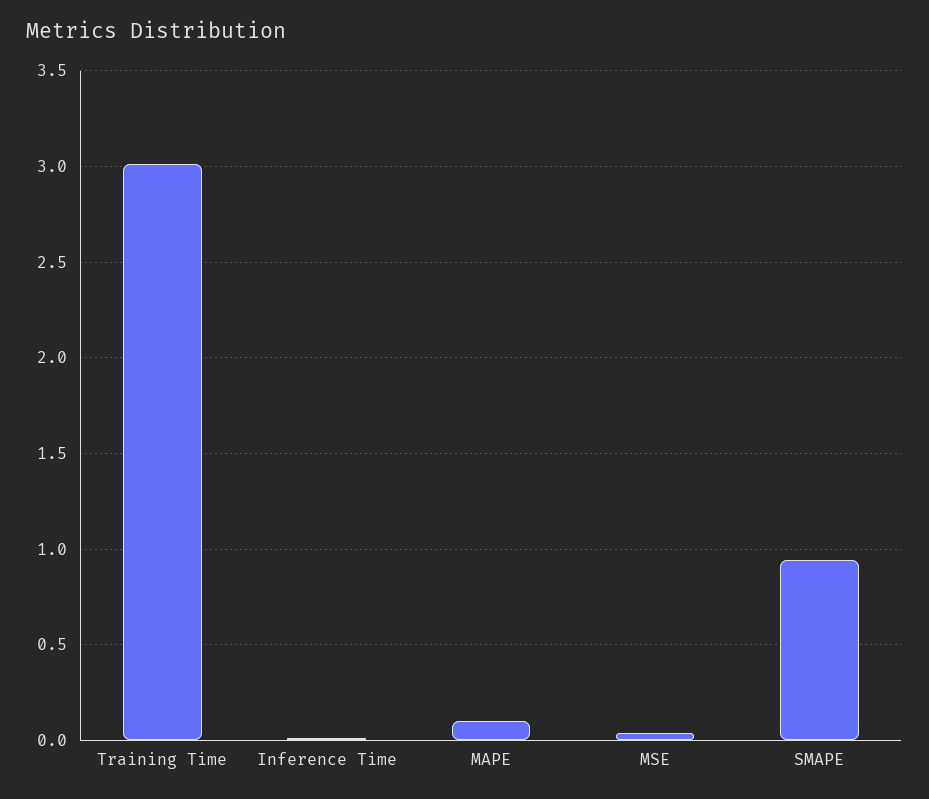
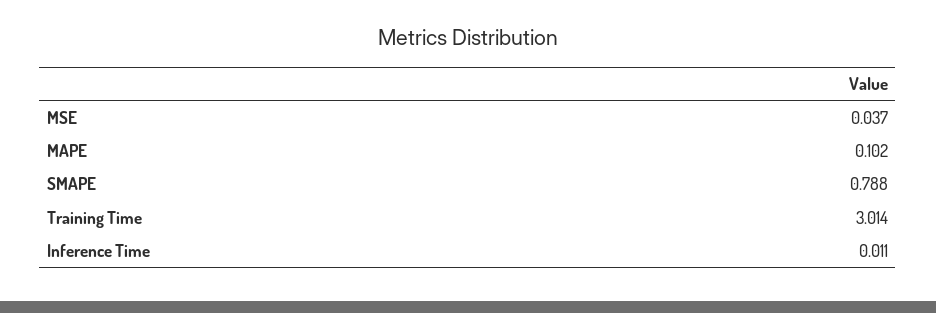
SMAPE: 0.95 -> 0.788

